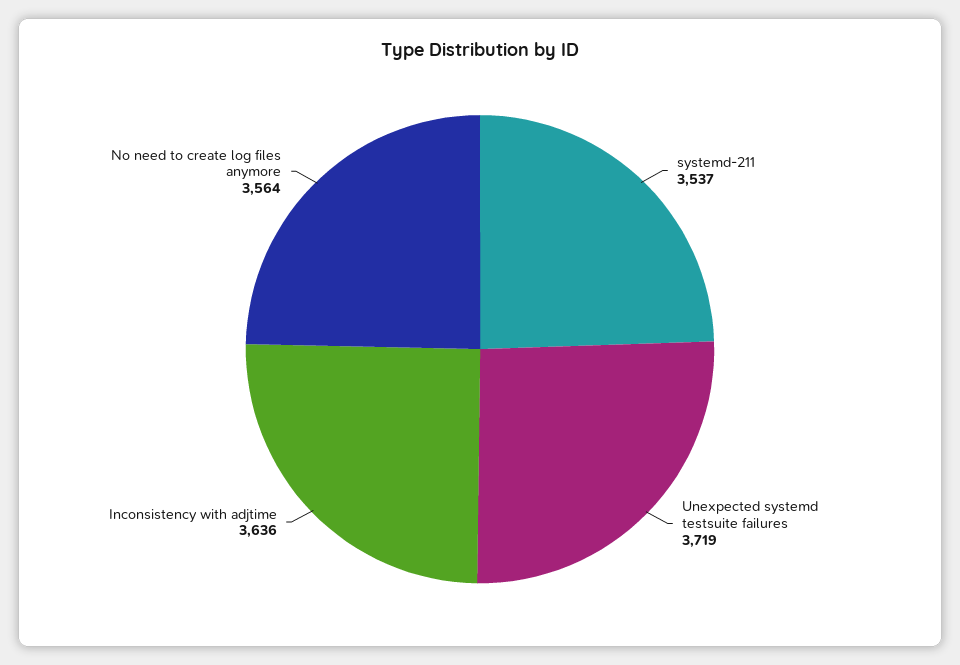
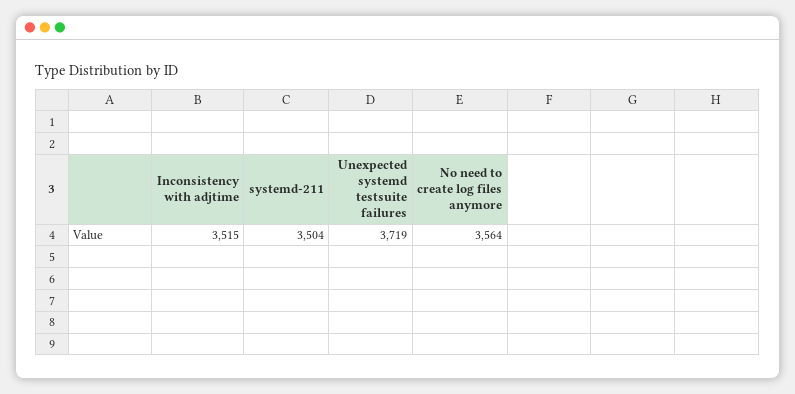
systemd-211: 3537 -> 3504
Inconsistency with adjtime: 3636 -> 3515

